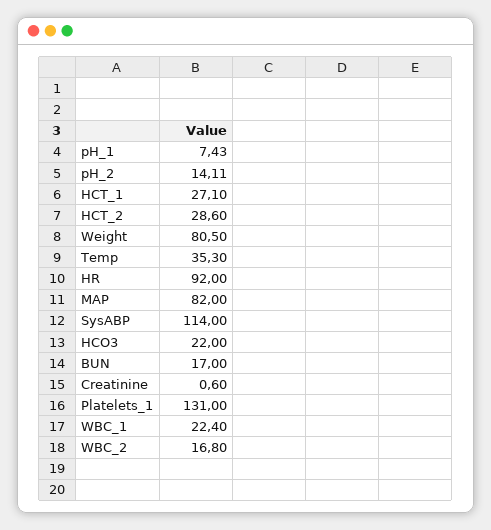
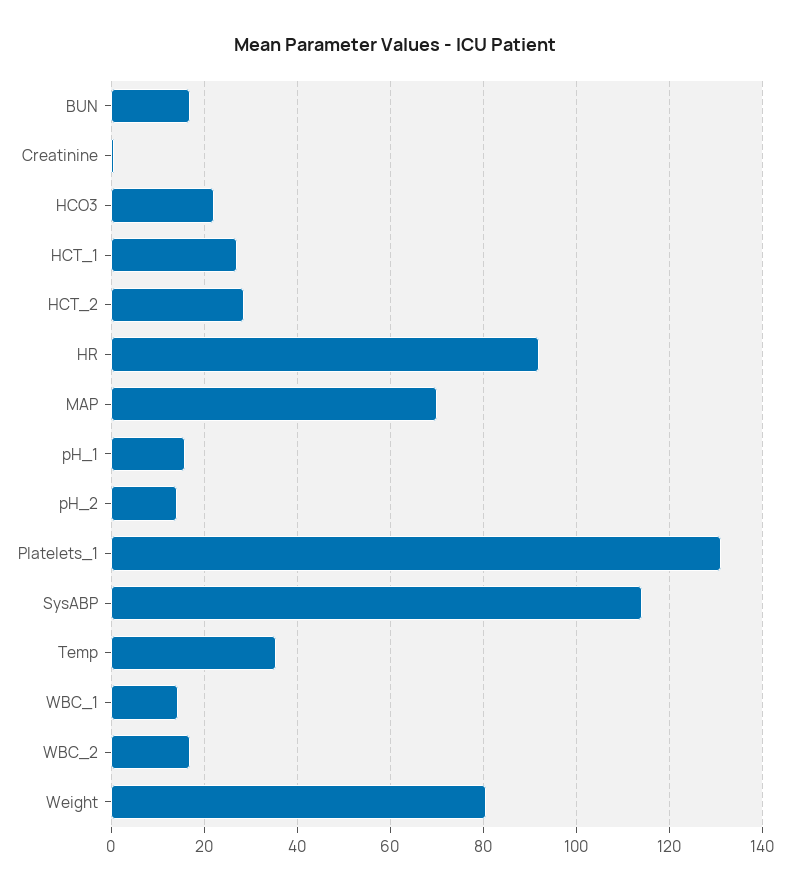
pH_1: 7.43 -> 16
MAP: 82 -> 70
WBC_1: 22.4 -> 14

